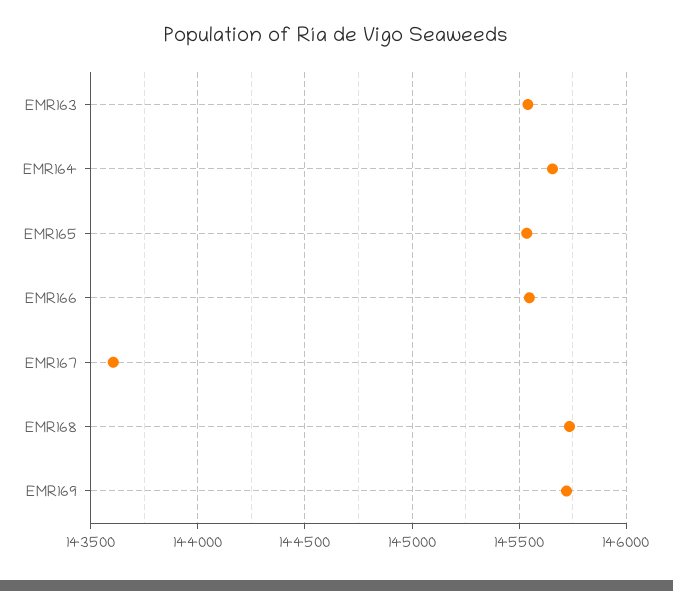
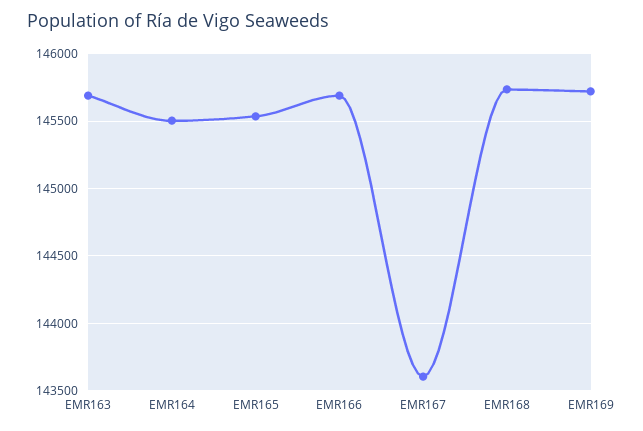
EMR163: 145550 -> 145700
EMR164: 145650 -> 145500
EMR166: 145550 -> 145700

